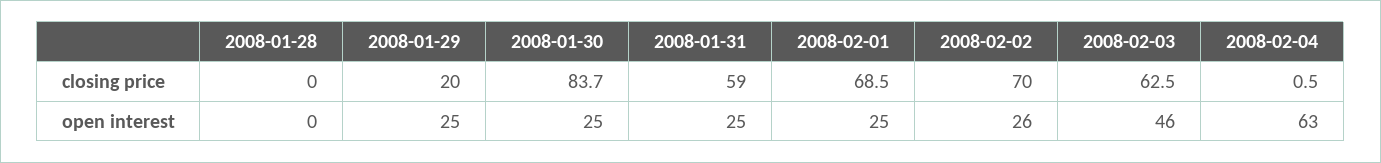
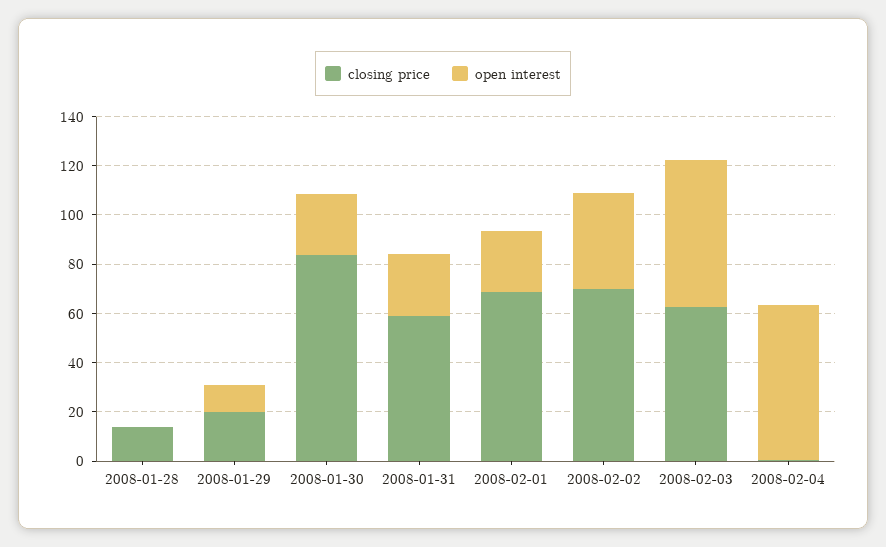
closing price, 2008-01-28: 0 -> 15
open interest, 2008-01-29: 25 -> 10
open interest, 2008-02-02: 26 -> 40
open interest, 2008-02-03: 46 -> 60

